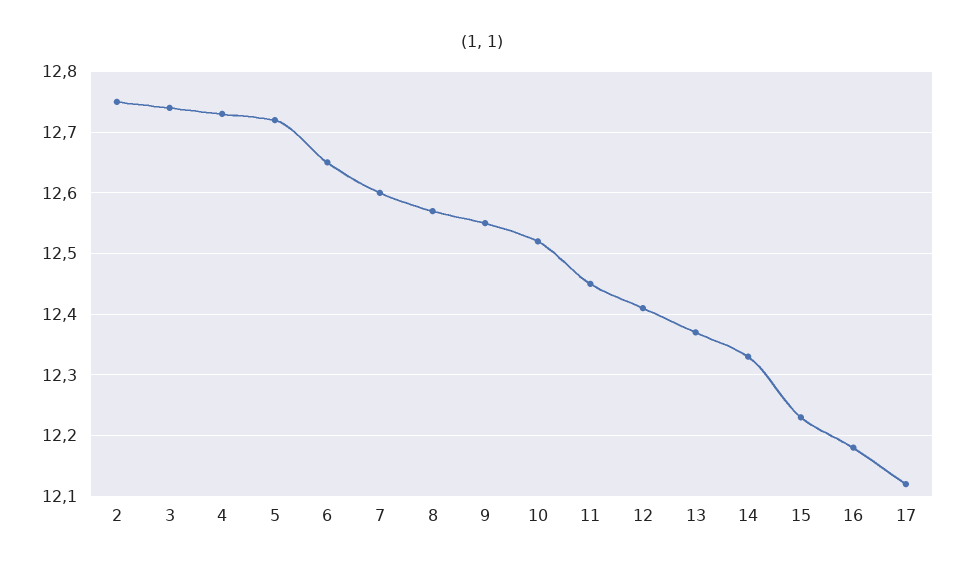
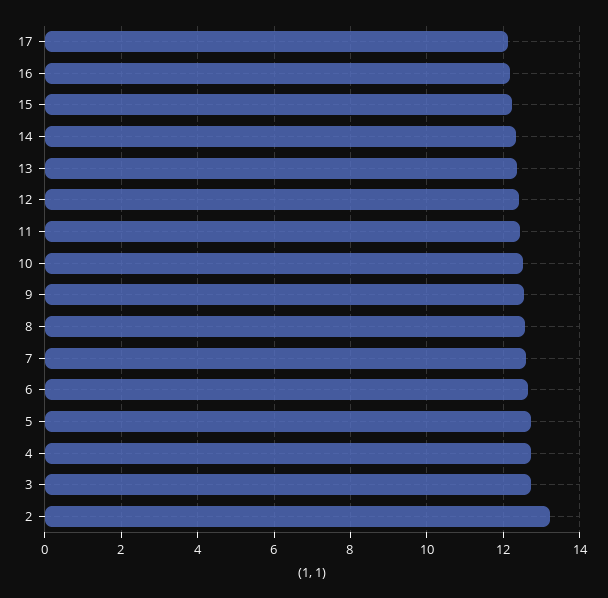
2: 12.75 -> 13.2

